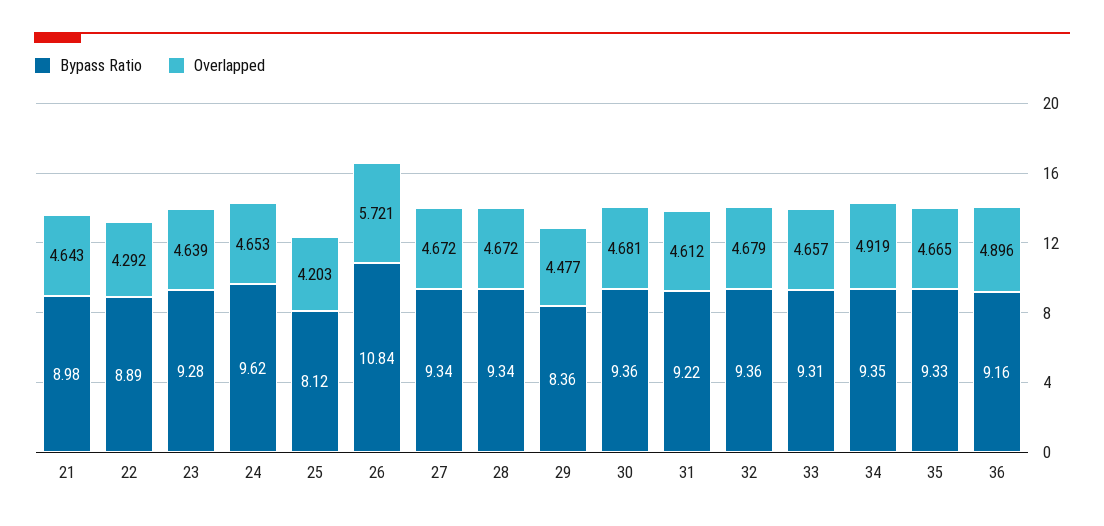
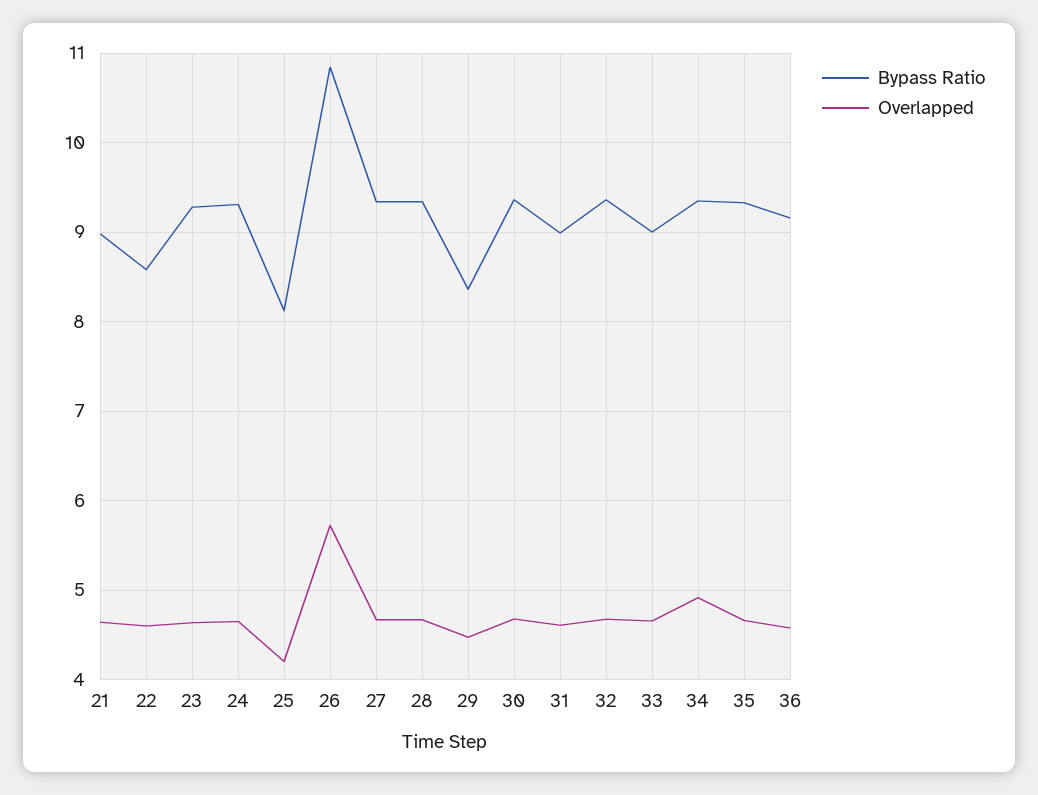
Bypass Ratio, 22: 8.89 -> 8.6
Overlapped, 22: 4.292 -> 4.6
Bypass Ratio, 24: 9.62 -> 9.3
Bypass Ratio, 31: 9.22 -> 9
Bypass Ratio, 33: 9.31 -> 9
Overlapped, 36: 4.896 -> 4.6

